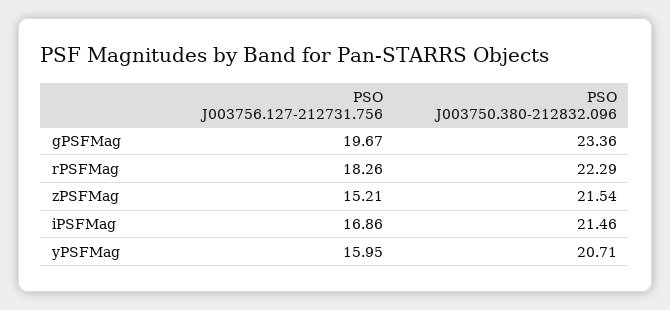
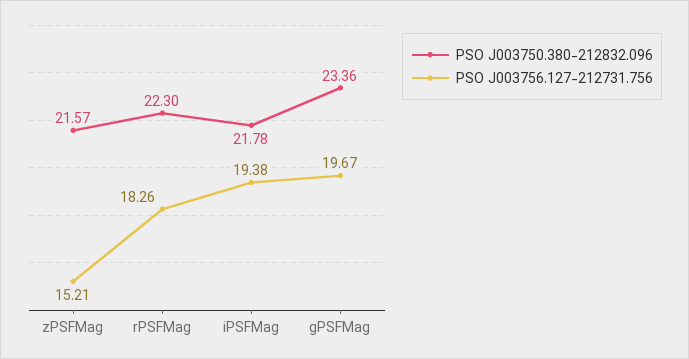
PSO J003750.380-212832.096, rPSFMag: 22.29 -> 22.3
PSO J003750.380-212832.096, zPSFMag: 21.54 -> 21.57
PSO J003756.127-212731.756, iPSFMag: 16.86 -> 19.38
PSO J003750.380-212832.096, iPSFMag: 21.46 -> 21.78
PSO J003756.127-212731.756, yPSFMag: 15.95 -> none
PSO J003750.380-212832.096, yPSFMag: 20.71 -> none

